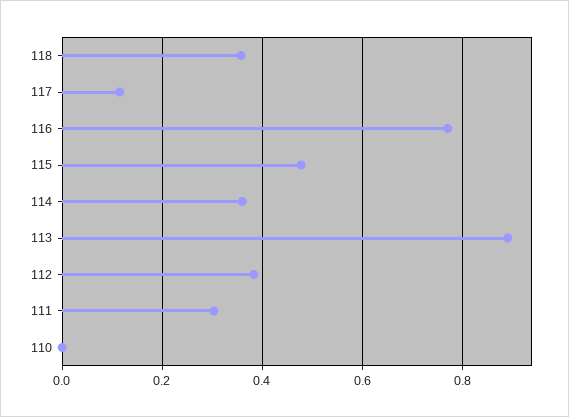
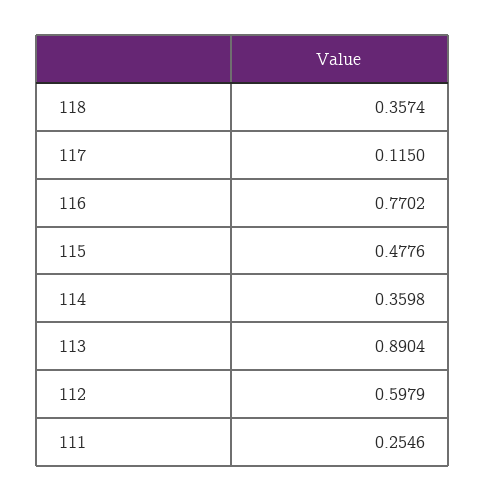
112: 0.38 -> 0.5979
111: 0.3 -> 0.2546
110: 0 -> none

